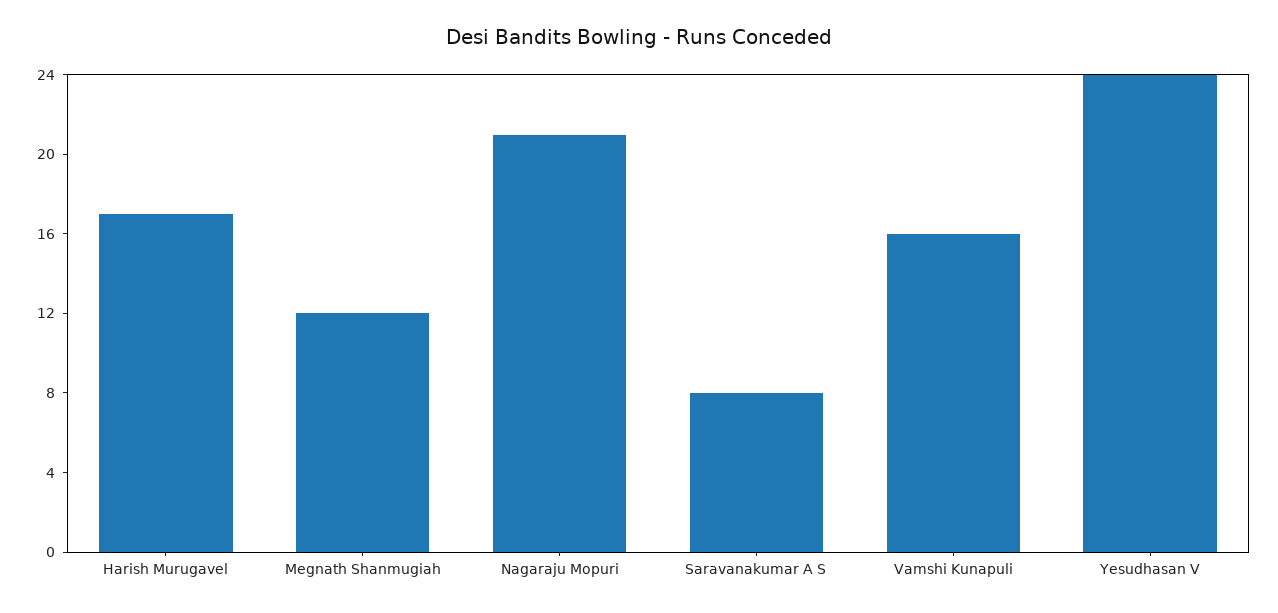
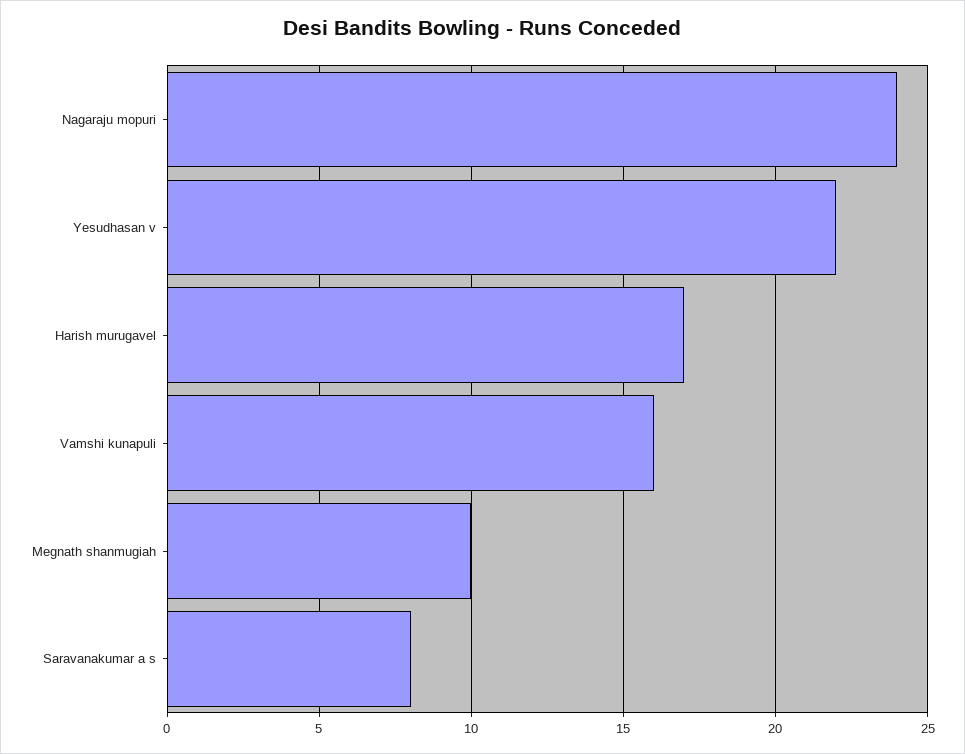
Megnath Shanmugiah: 12 -> 10
Nagaraju Mopuri: 21 -> 24
Yesudhasan V: 24 -> 22

